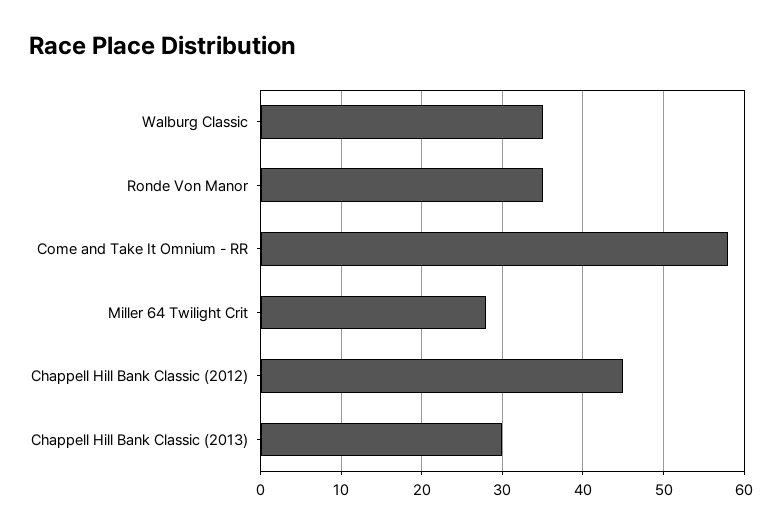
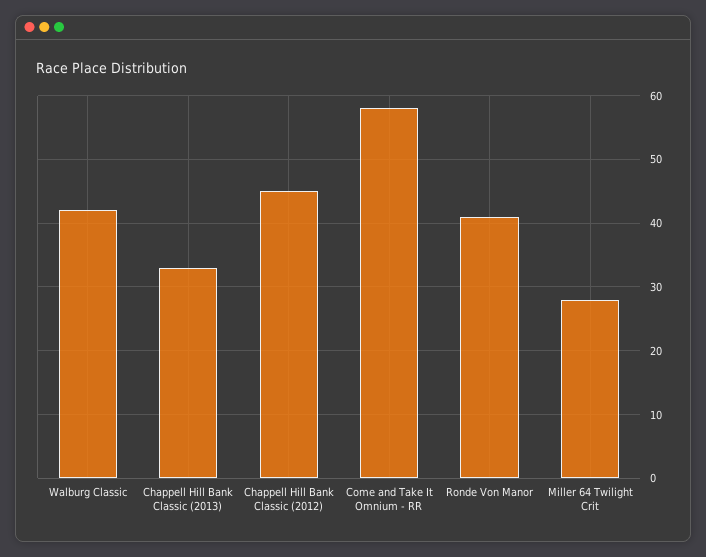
Walburg Classic: 35 -> 42
Ronde Von Manor: 35 -> 41
Chappell Hill Bank Classic (2013): 30 -> 33

